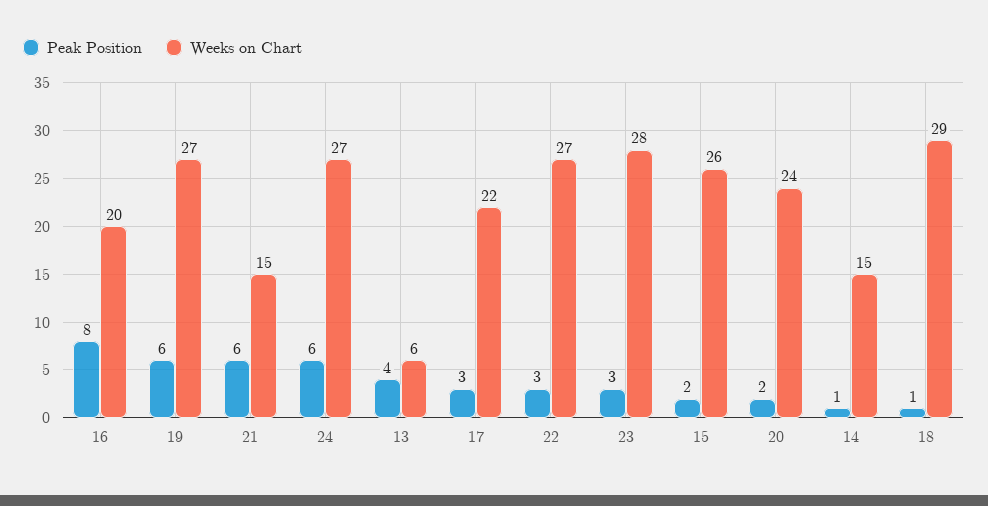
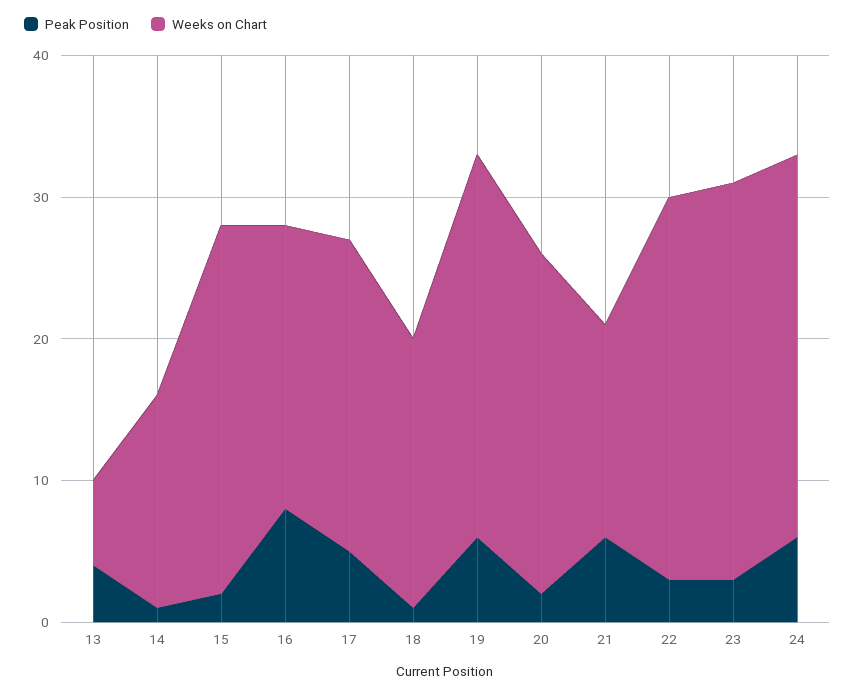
Peak Position, 17: 3 -> 5
Weeks on Chart, 18: 29 -> 19

